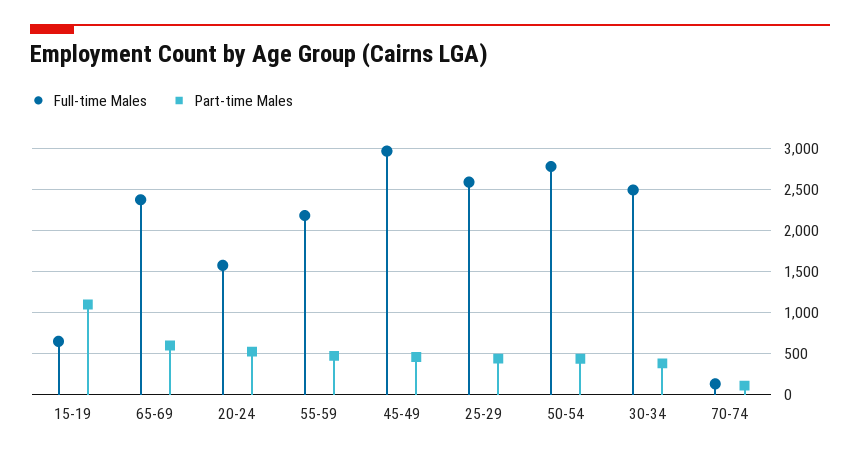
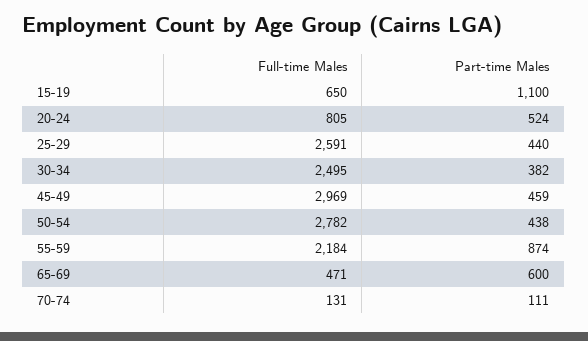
Full-time Males, 65-69: 2400 -> 471
Full-time Males, 20-24: 1600 -> 805
Part-time Males, 55-59: 500 -> 874

